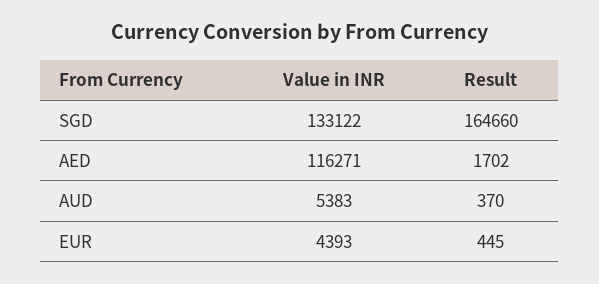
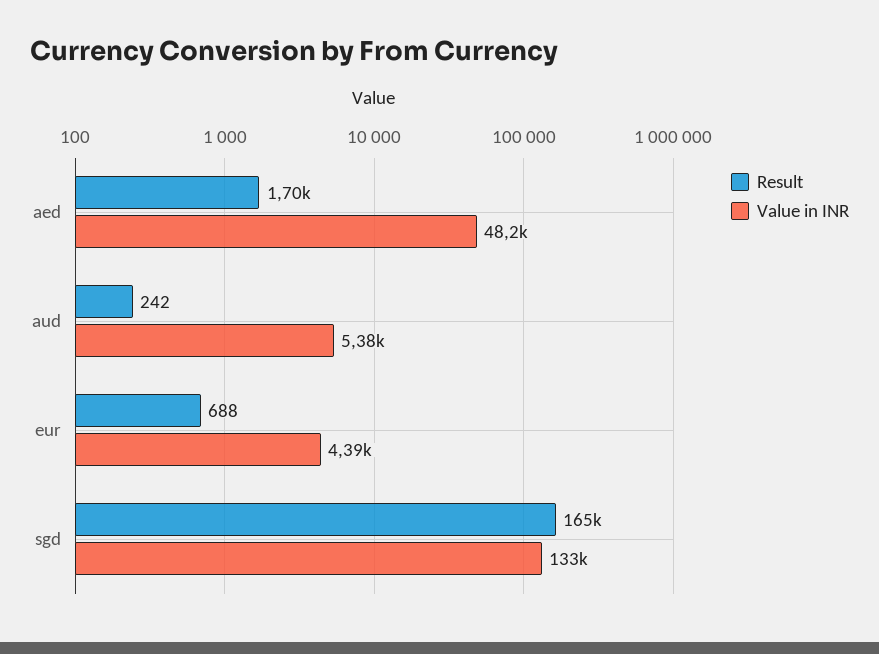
Value in INR, AED: 116271 -> 48200
Result, AUD: 370 -> 242
Result, EUR: 445 -> 688

